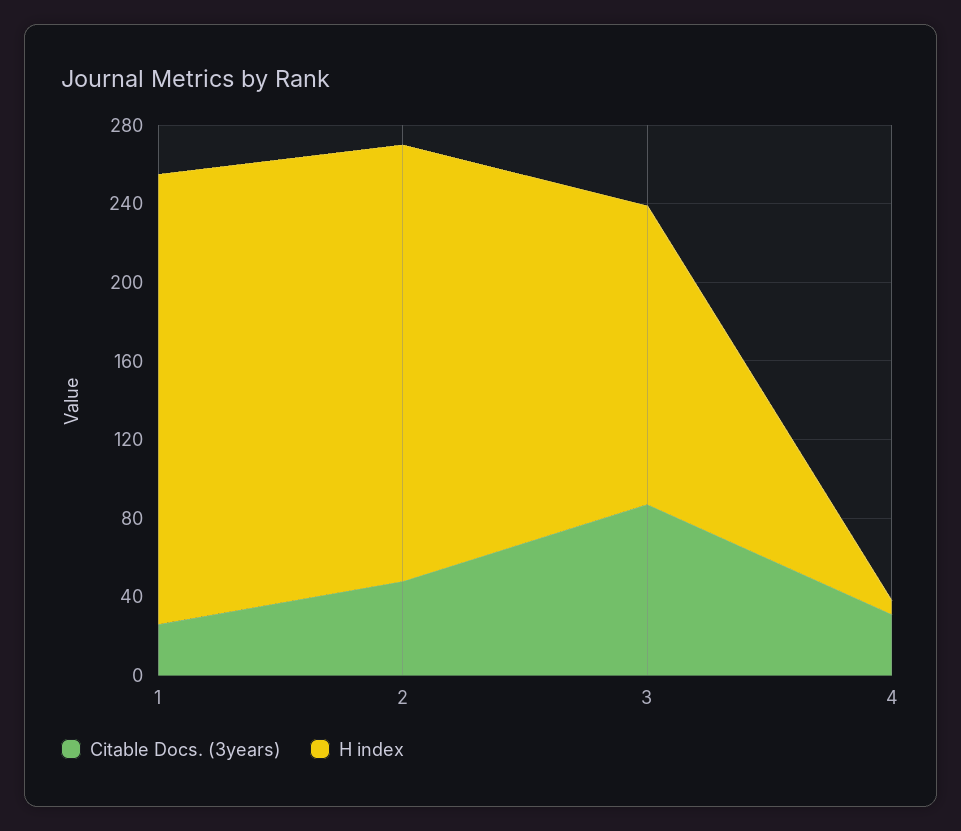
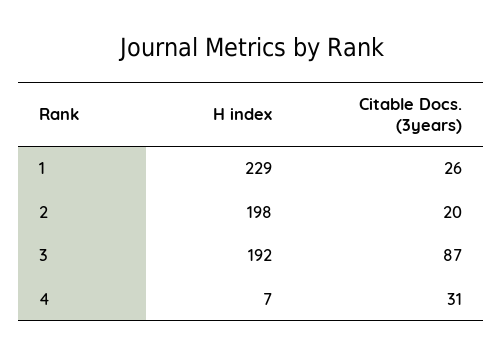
Citable Docs. (3years), 2: 50 -> 20
H index, 2: 220 -> 198
H index, 3: 150 -> 192

